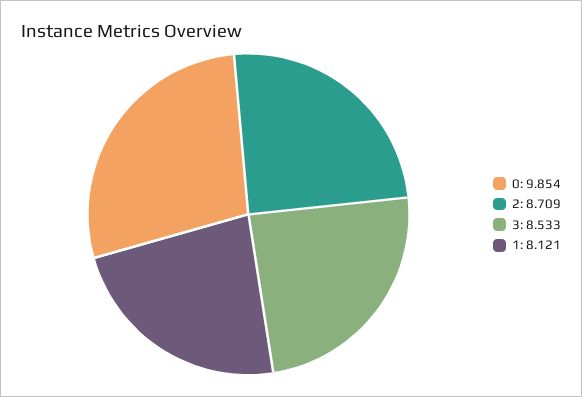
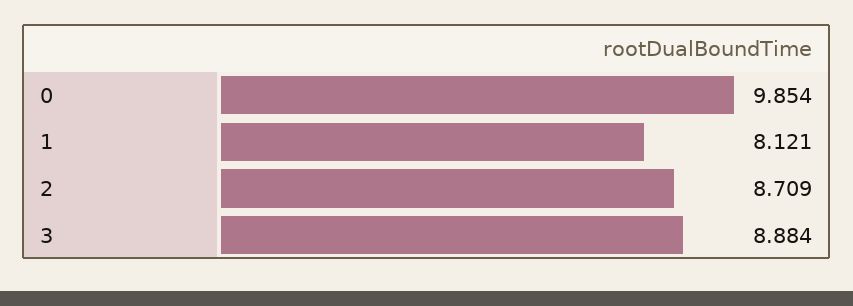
3: 8.533 -> 8.884

